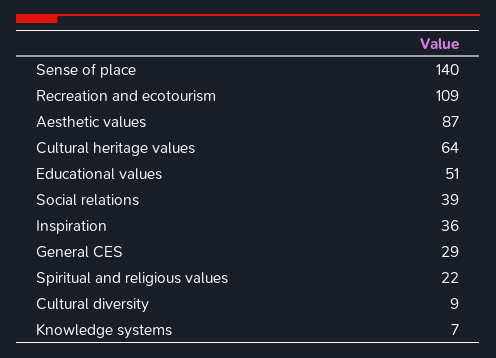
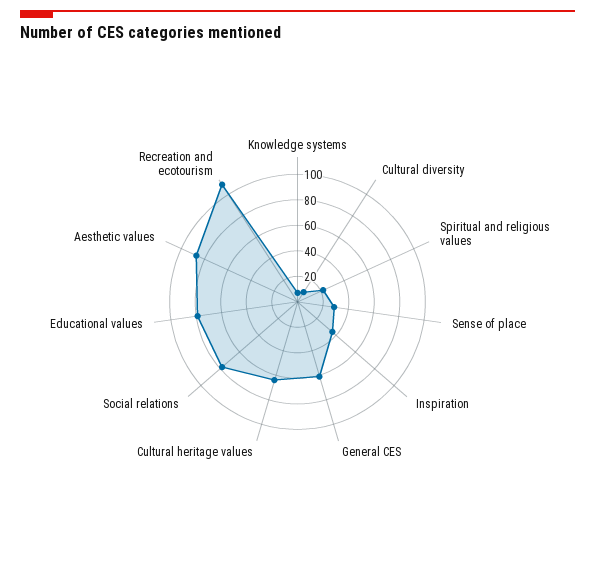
Sense of place: 140 -> 30
Educational values: 51 -> 80
Social relations: 39 -> 80
General CES: 29 -> 60

